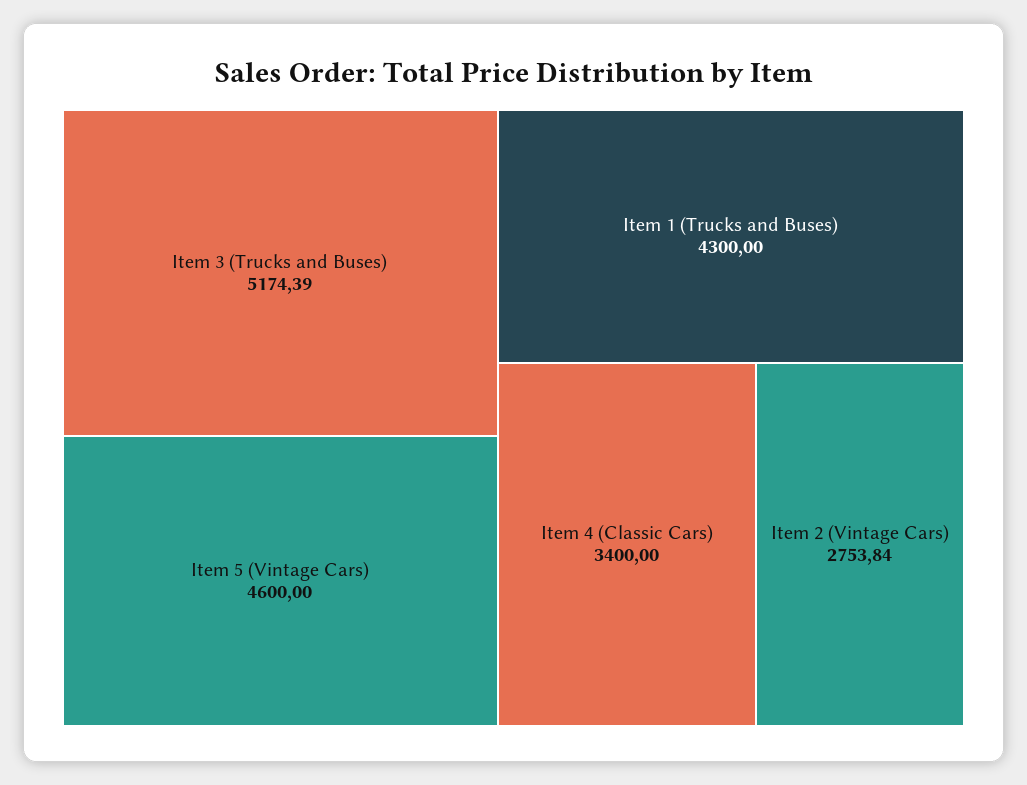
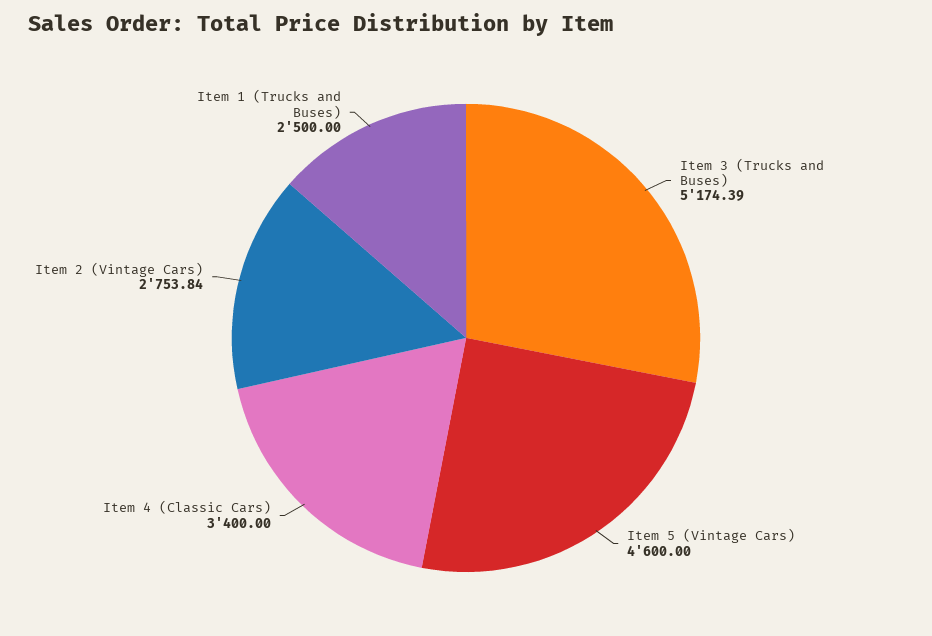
Item 1 (Trucks and Buses): 4300 -> 2500

